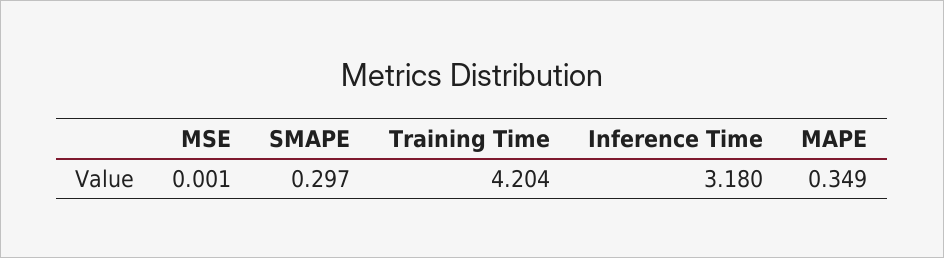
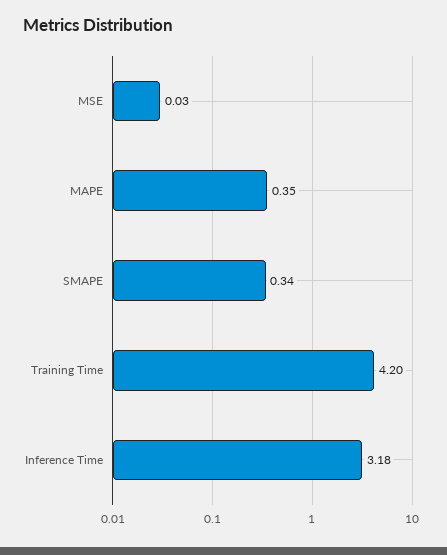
MSE: 0.001 -> 0.03
SMAPE: 0.297 -> 0.34

